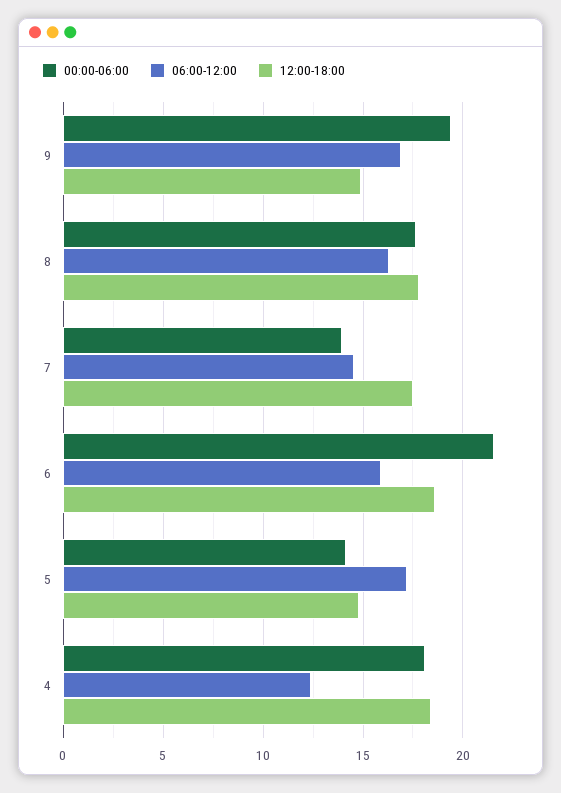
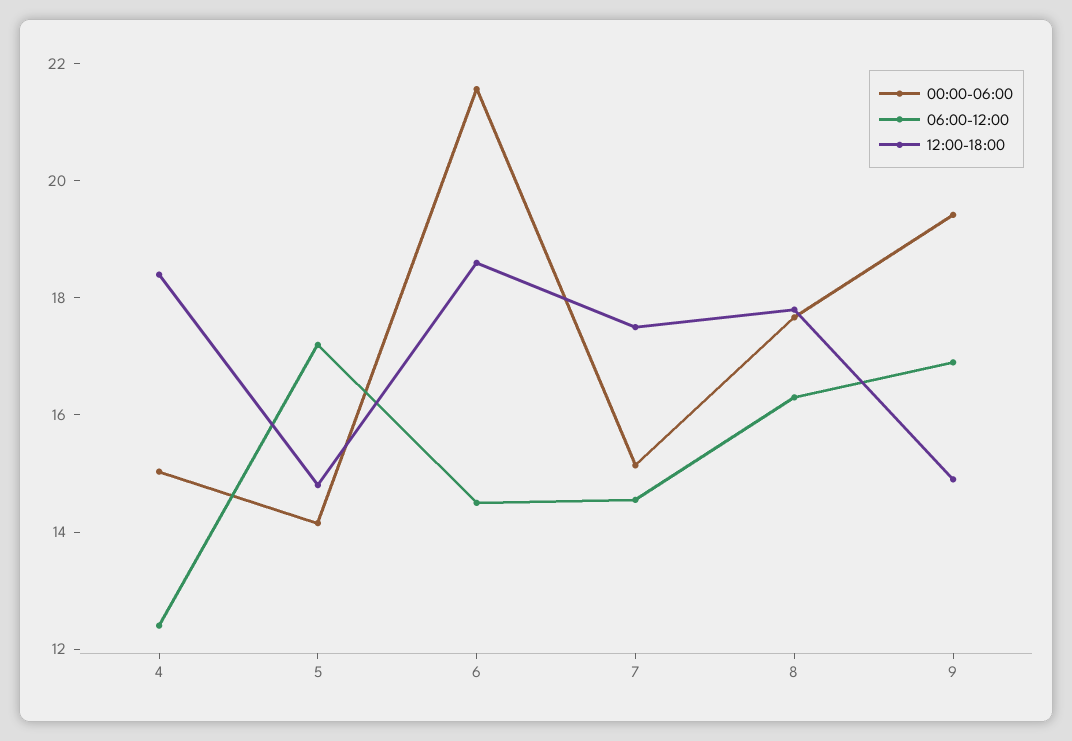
00:00-06:00, 7: 14 -> 15
06:00-12:00, 6: 16 -> 14.5
00:00-06:00, 4: 18 -> 15

